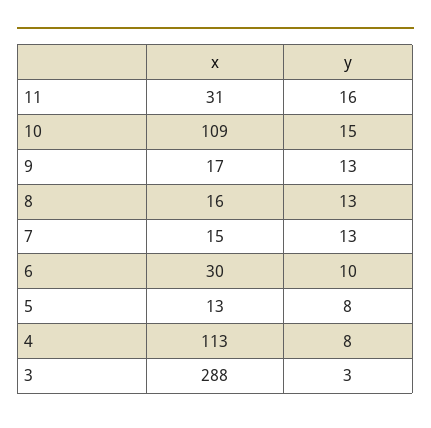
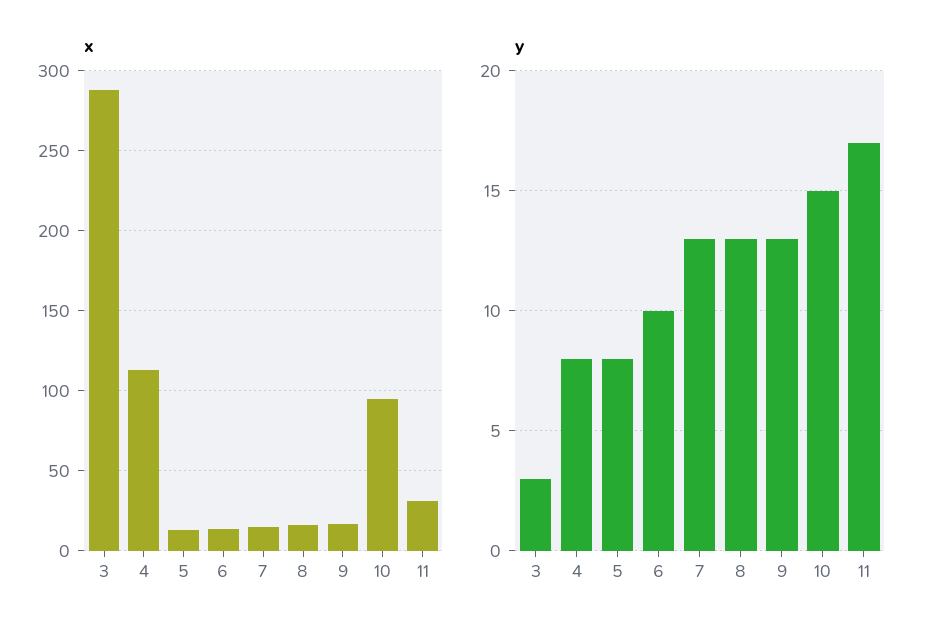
y, 11: 16 -> 17
x, 10: 109 -> 95
x, 6: 30 -> 15

